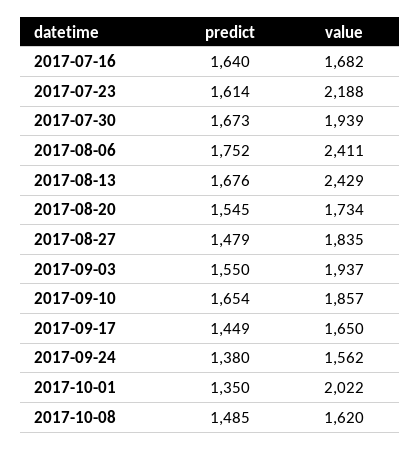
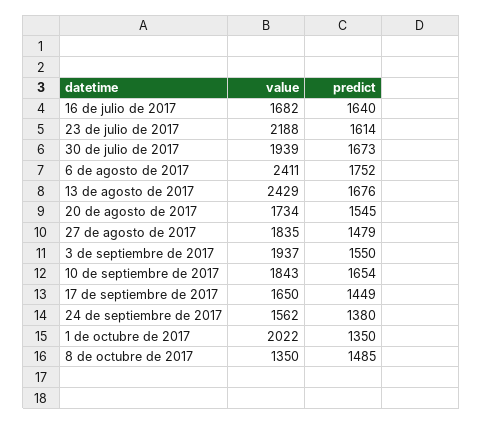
value, 2017-09-10: 1857 -> 1843
value, 2017-10-08: 1620 -> 1350

